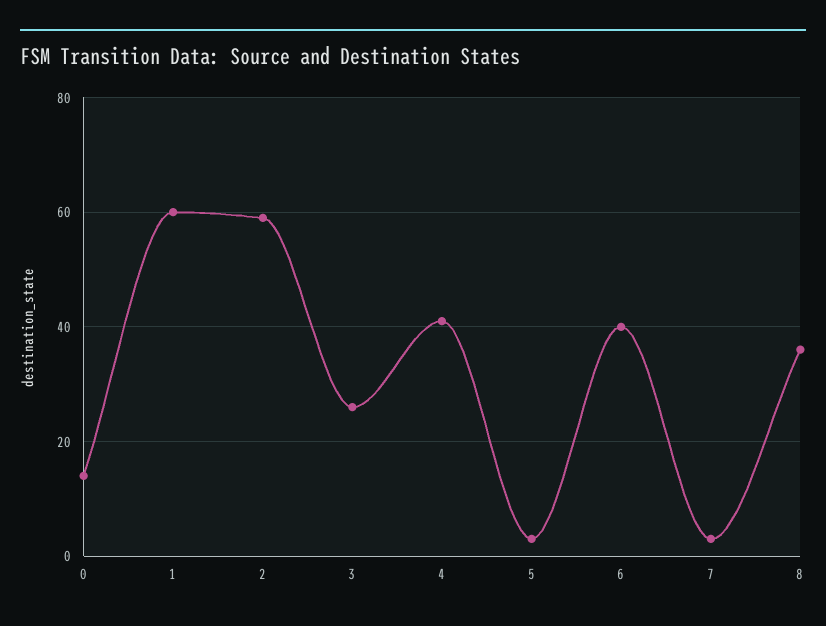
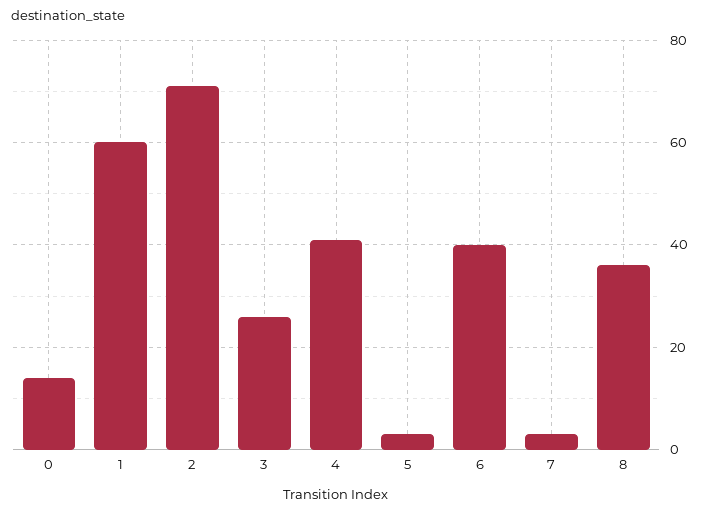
2: 60 -> 70

